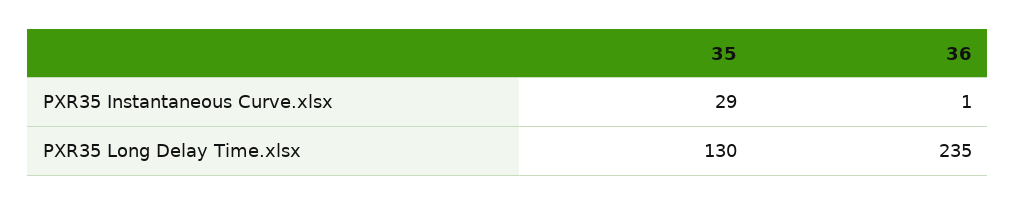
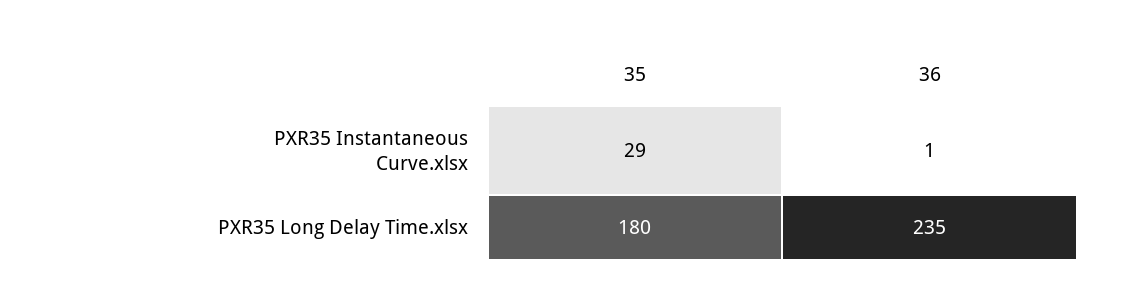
35, PXR35 Long Delay Time.xlsx: 130 -> 180

